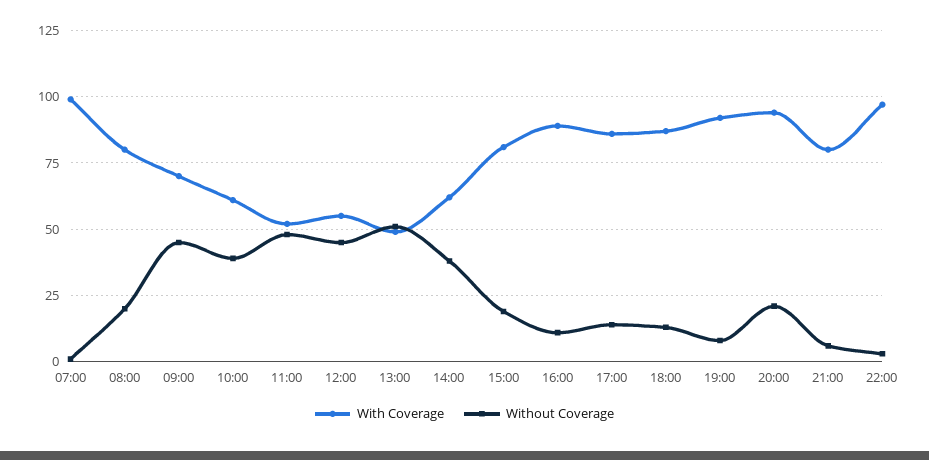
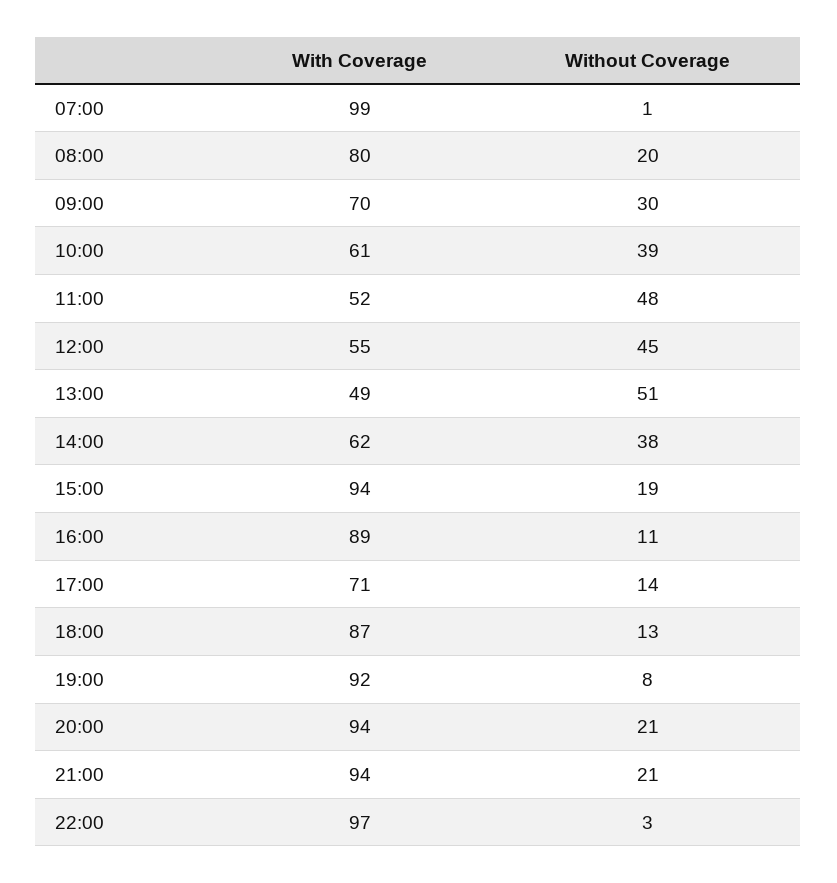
Without Coverage, 09:00: 45 -> 30
With Coverage, 15:00: 80 -> 94
With Coverage, 17:00: 85 -> 71
With Coverage, 21:00: 80 -> 94
Without Coverage, 21:00: 5 -> 21

